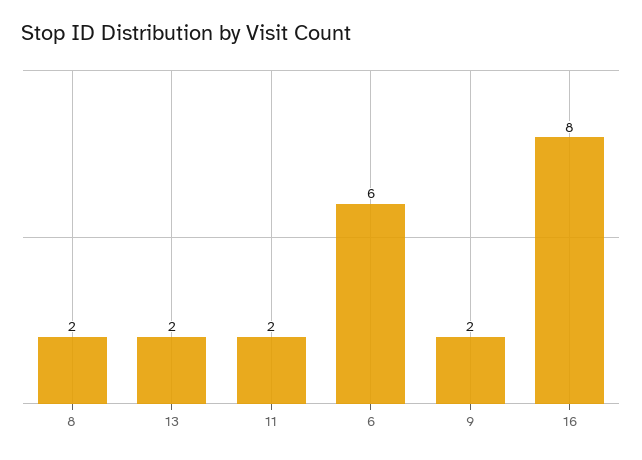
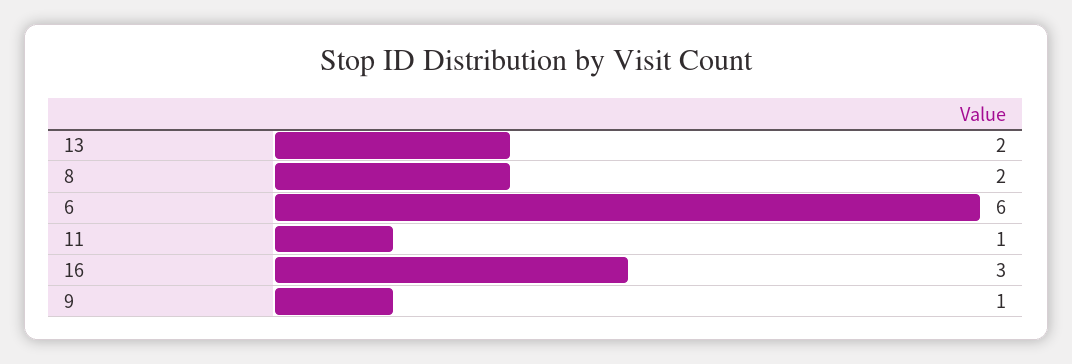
11: 2 -> 1
9: 2 -> 1
16: 8 -> 3

